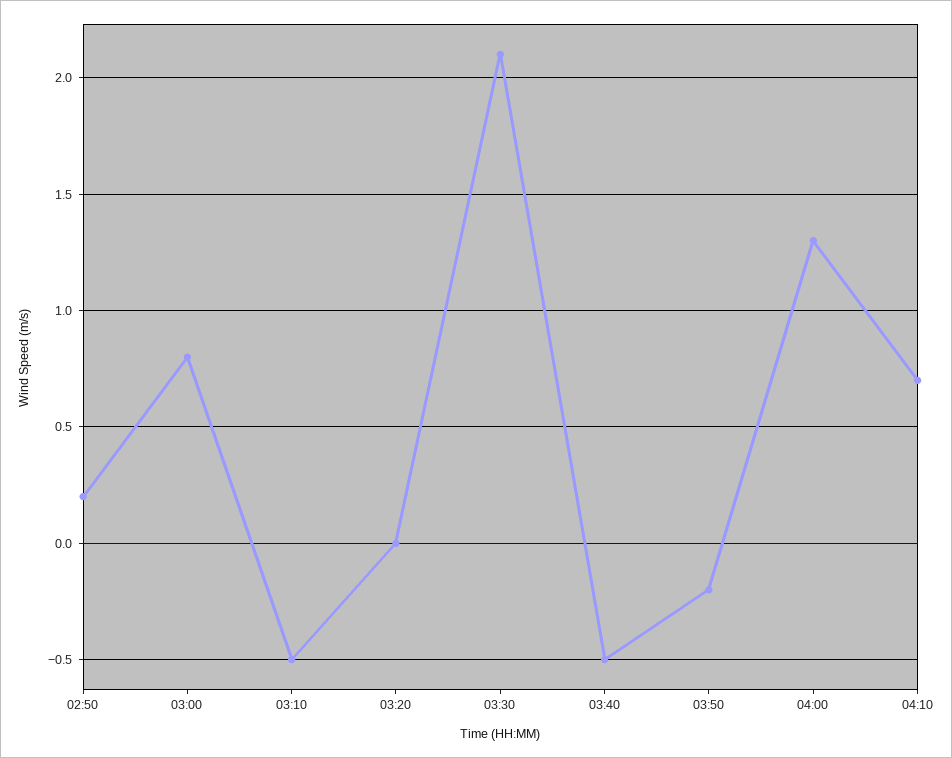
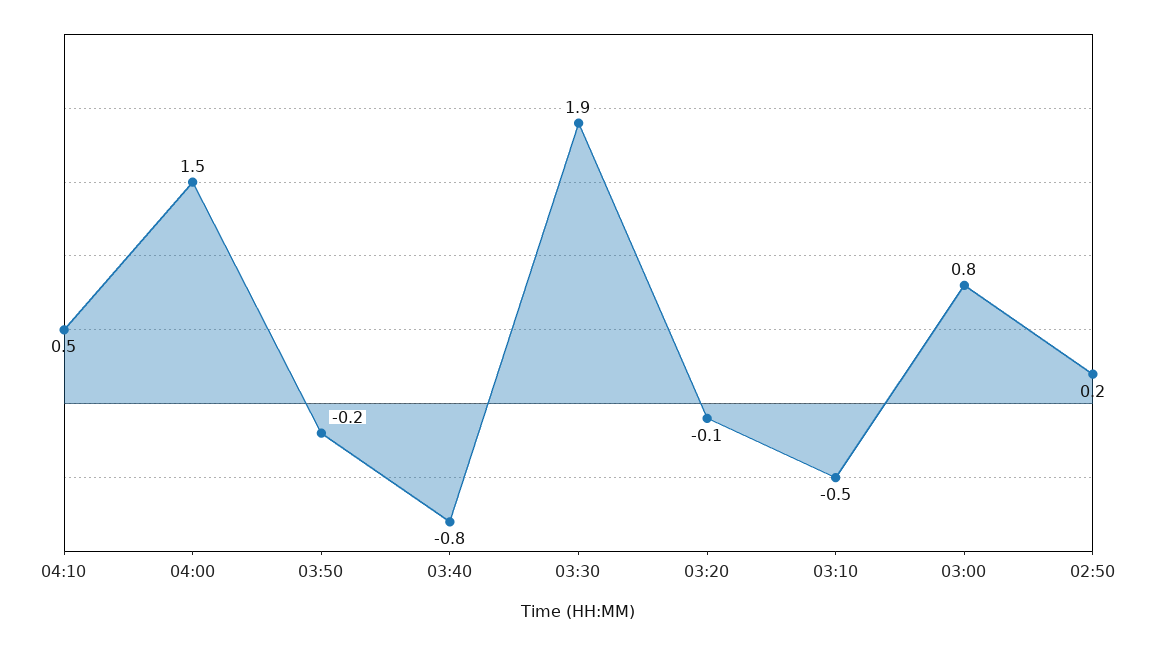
03:20: 0 -> -0.1
03:30: 2.1 -> 1.9
03:40: -0.5 -> -0.8
04:00: 1.3 -> 1.5
04:10: 0.7 -> 0.5

